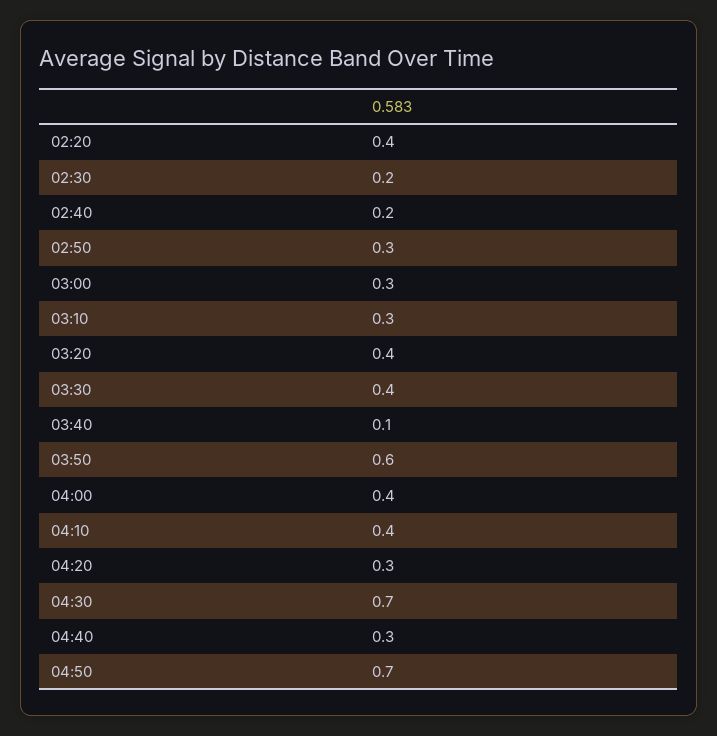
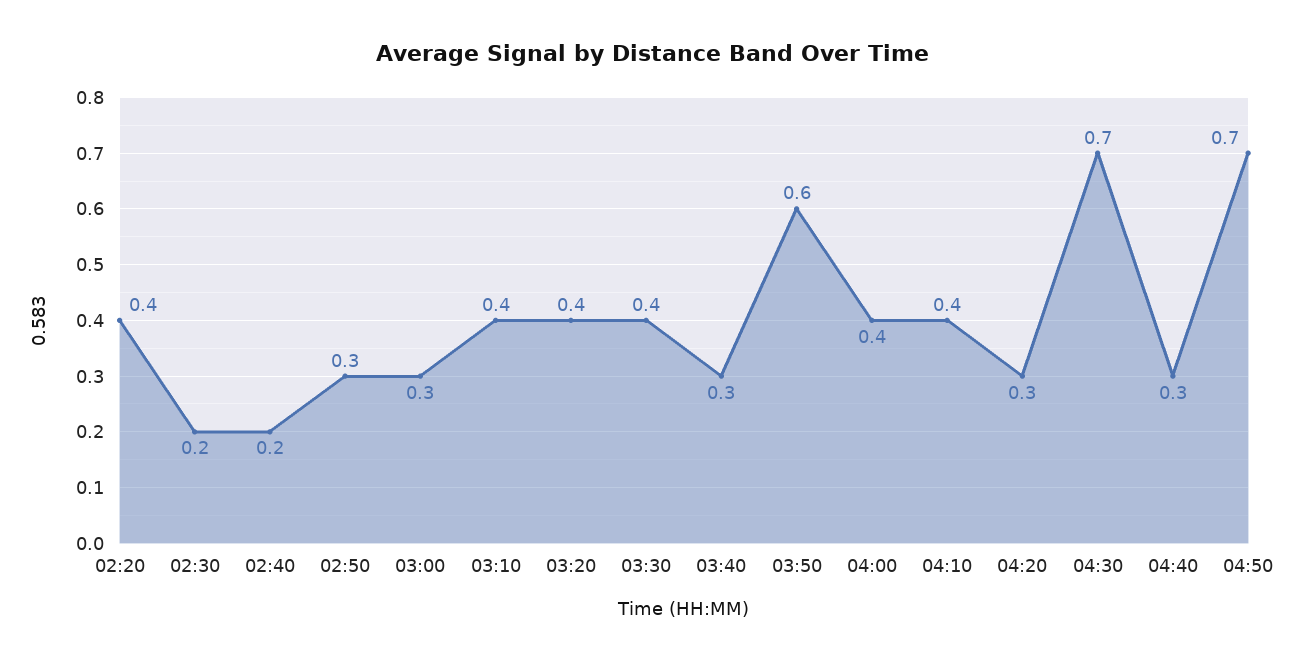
03:10: 0.3 -> 0.4
03:40: 0.1 -> 0.3

